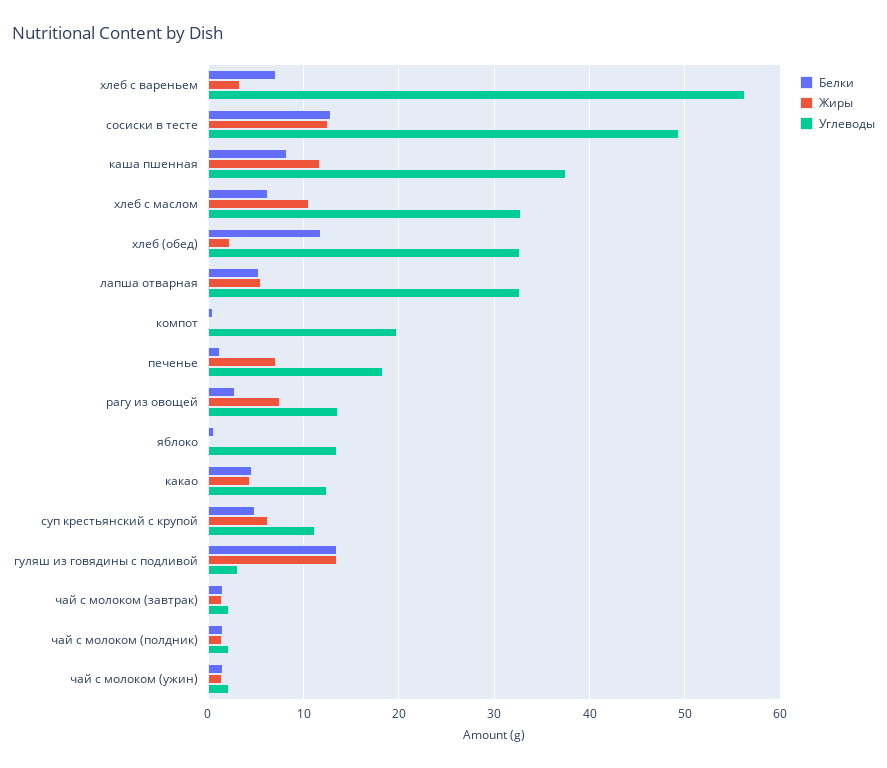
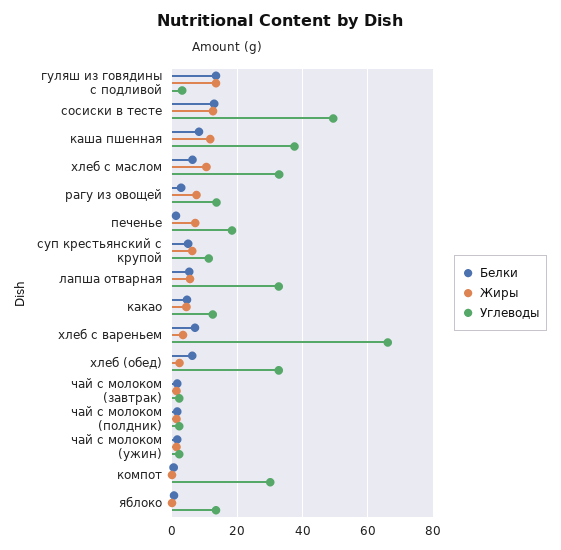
Углеводы, хлеб с вареньем: 56 -> 66
Белки, хлеб (обед): 12 -> 6
Углеводы, компот: 20 -> 30

